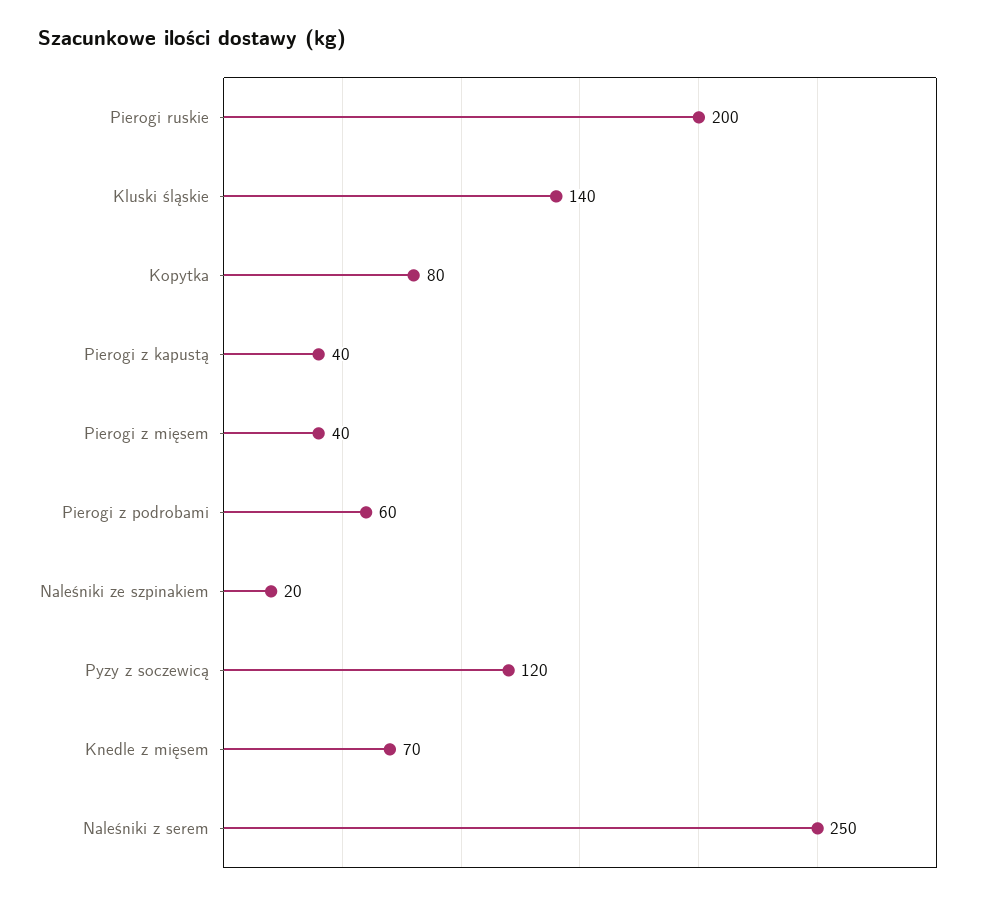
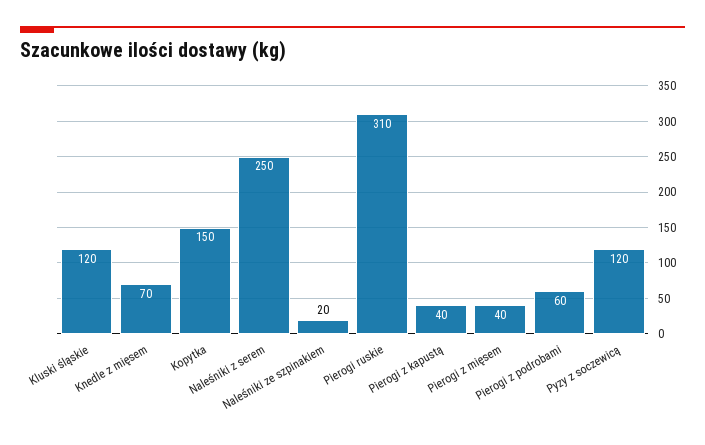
Pierogi ruskie: 200 -> 310
Kluski śląskie: 140 -> 120
Kopytka: 80 -> 150

